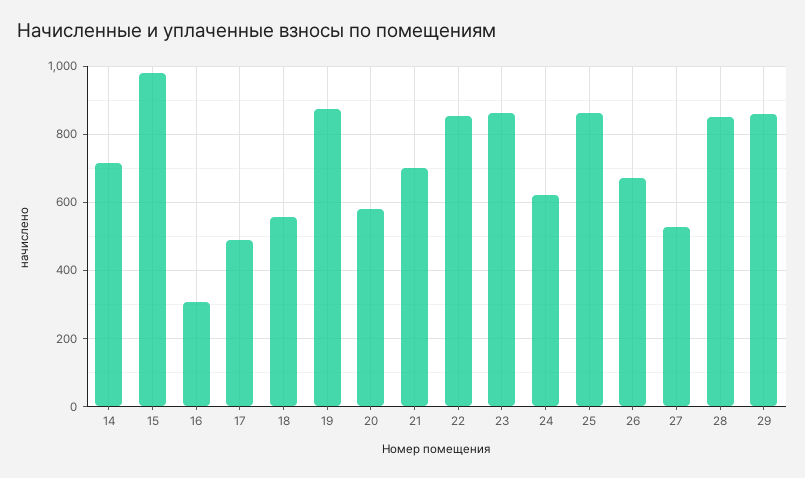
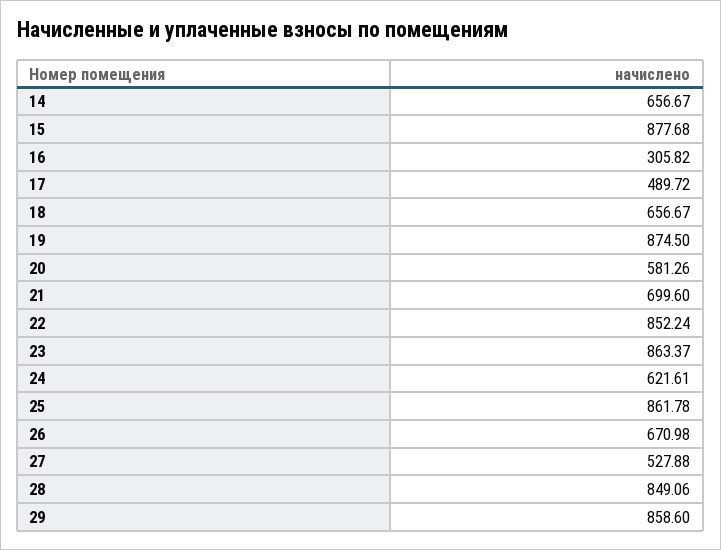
14: 720 -> 656.67
15: 980 -> 877.68
18: 560 -> 656.67

